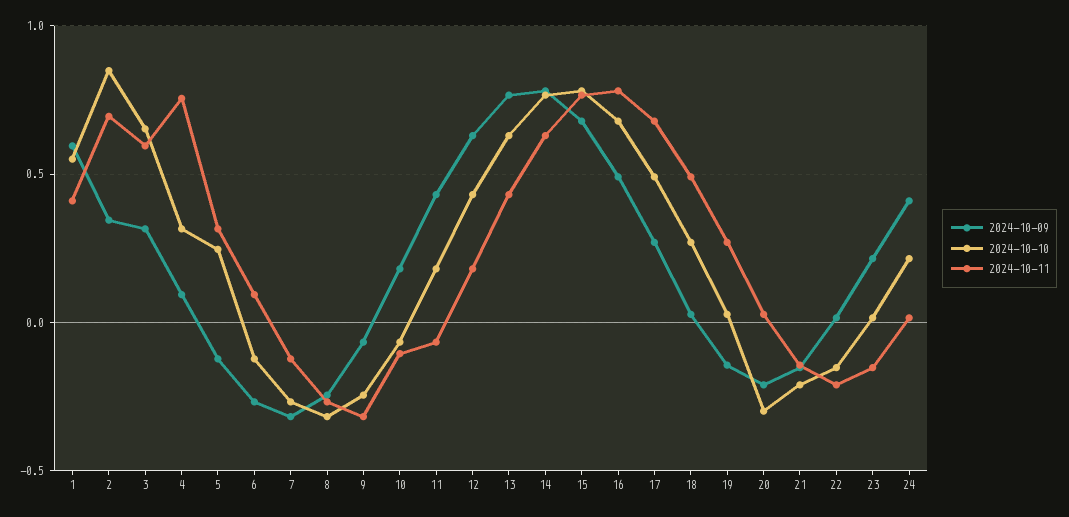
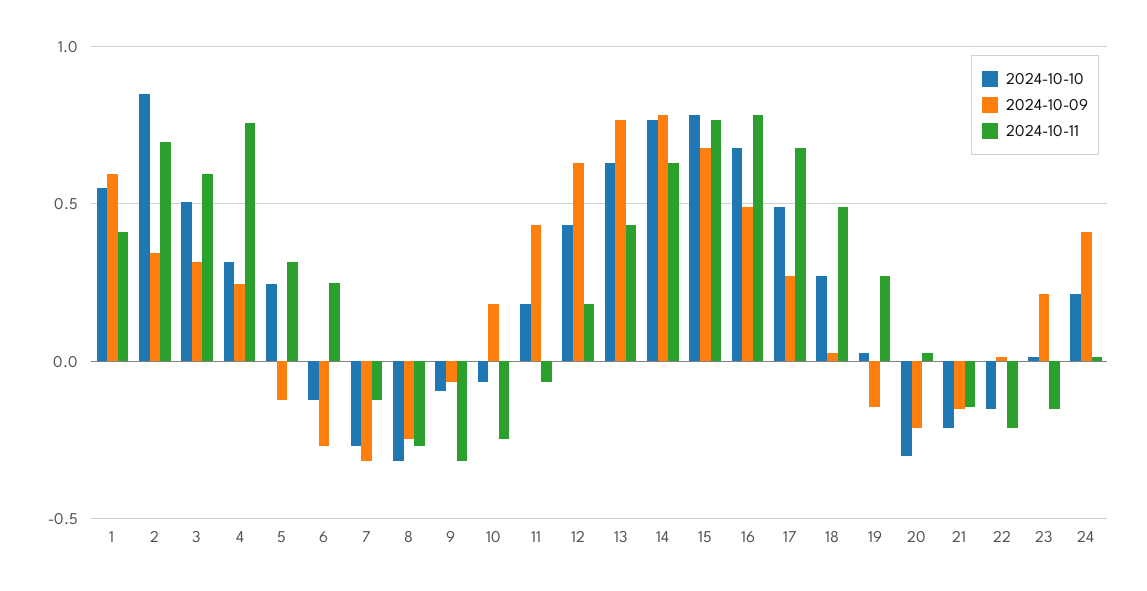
2024-10-10, 3: 0.65 -> 0.5
2024-10-09, 4: 0.1 -> 0.25
2024-10-11, 6: 0.1 -> 0.25
2024-10-10, 9: -0.25 -> -0.1
2024-10-11, 10: -0.1 -> -0.25

